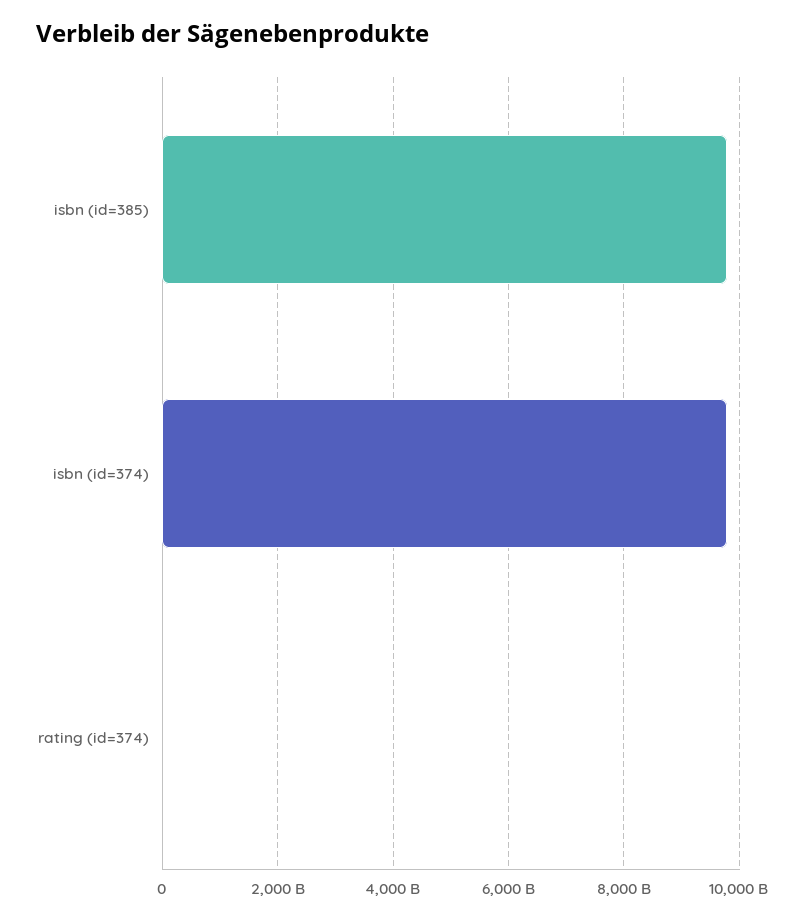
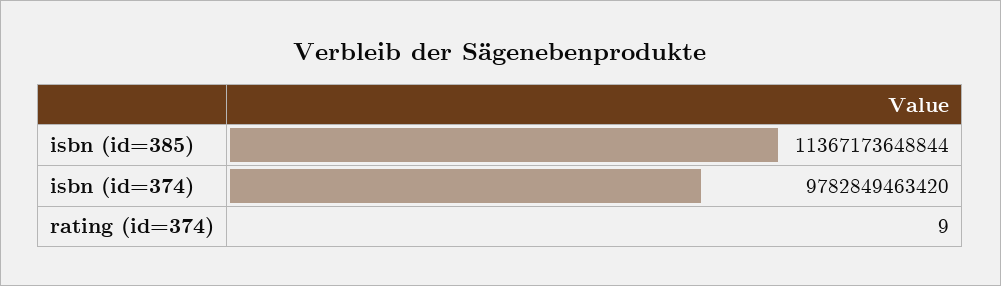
isbn (id=385): 9800000000000 -> 11367173648844

